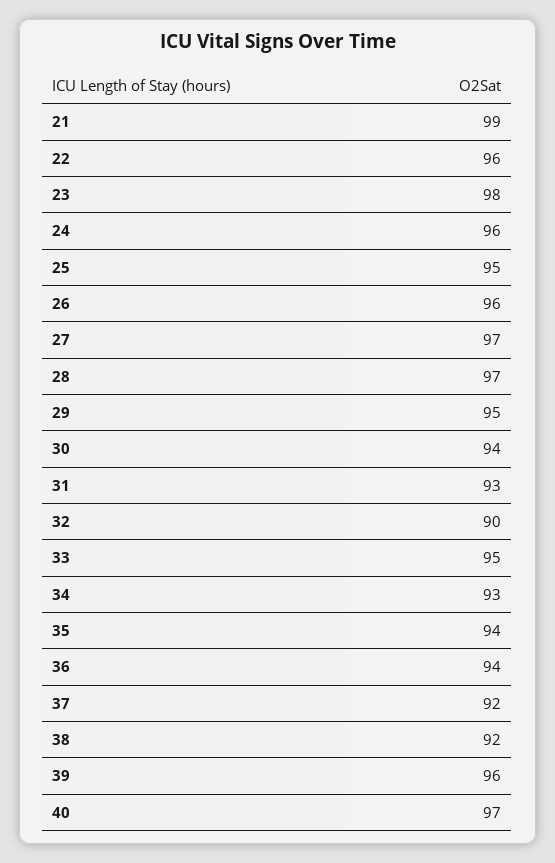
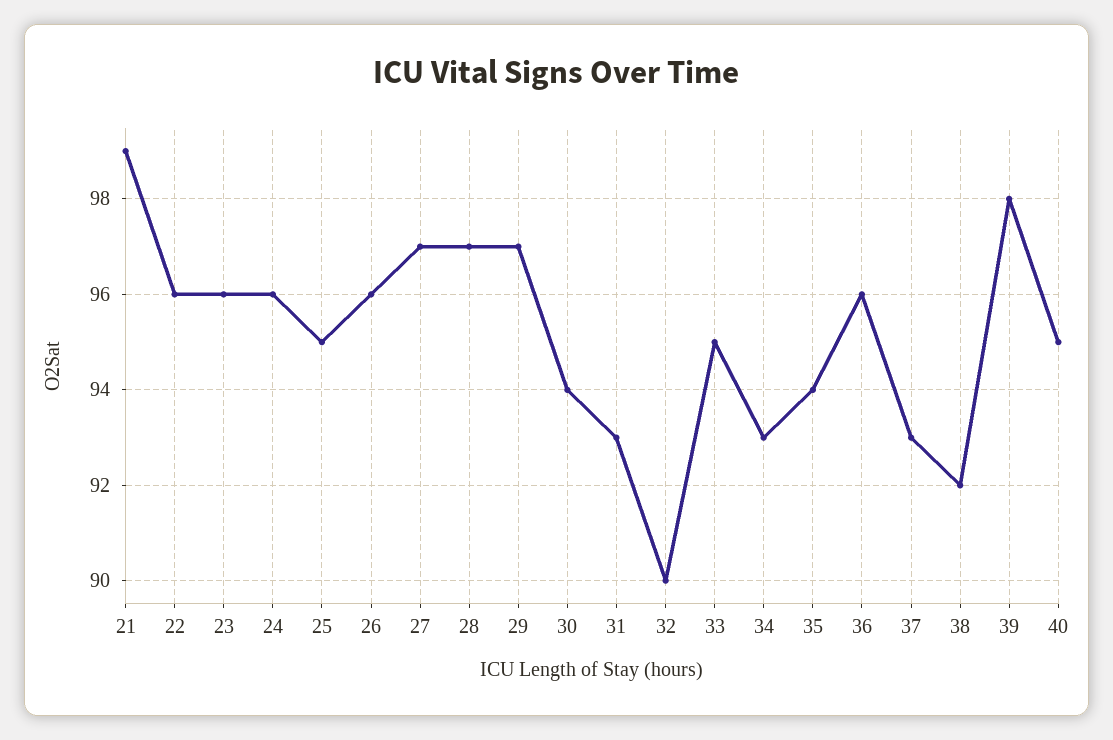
23: 98 -> 96
29: 95 -> 97
36: 94 -> 96
37: 92 -> 93
39: 96 -> 98
40: 97 -> 95

